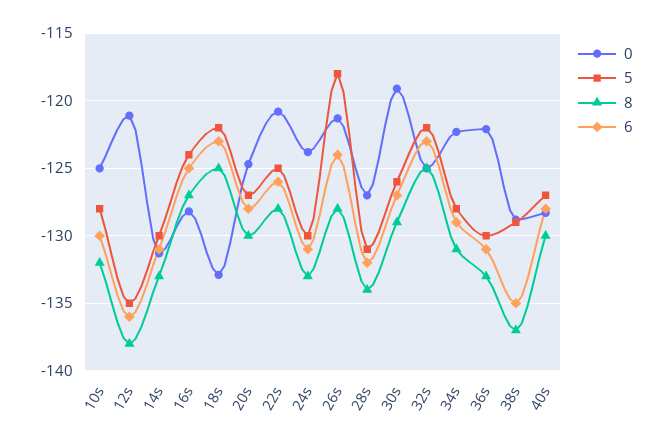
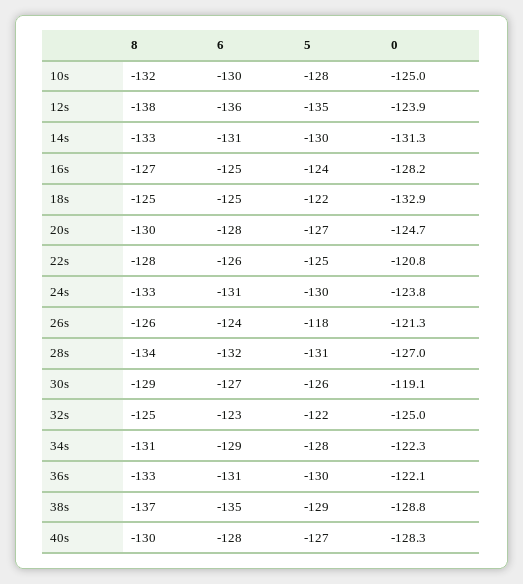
0, 12s: -121 -> -123.9
6, 18s: -123 -> -125
8, 26s: -128 -> -126

